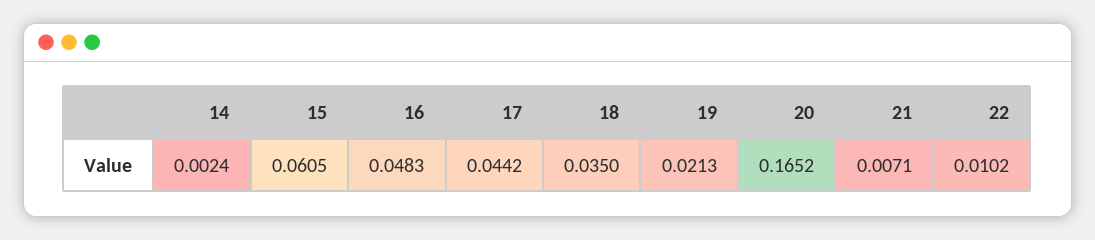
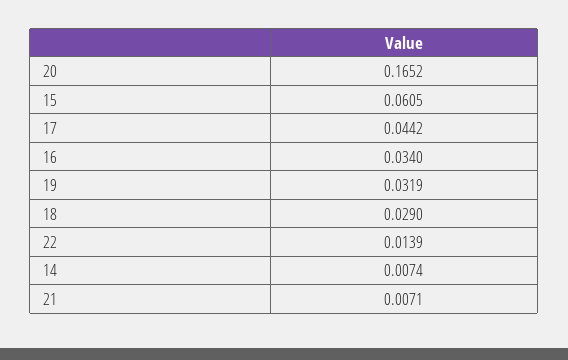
14: 0.0024 -> 0.0074
16: 0.0483 -> 0.034
18: 0.035 -> 0.029
19: 0.0213 -> 0.0319
22: 0.0102 -> 0.0139

